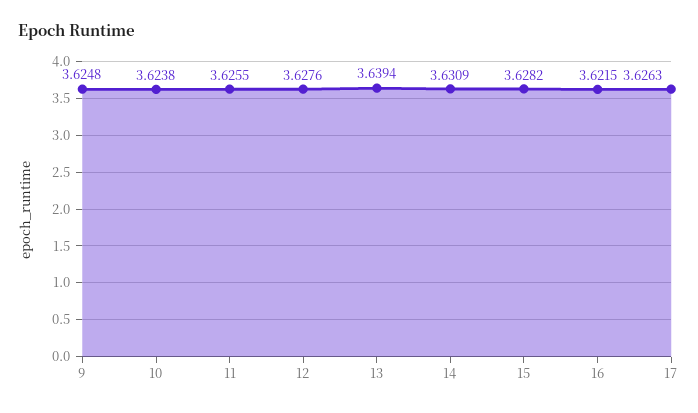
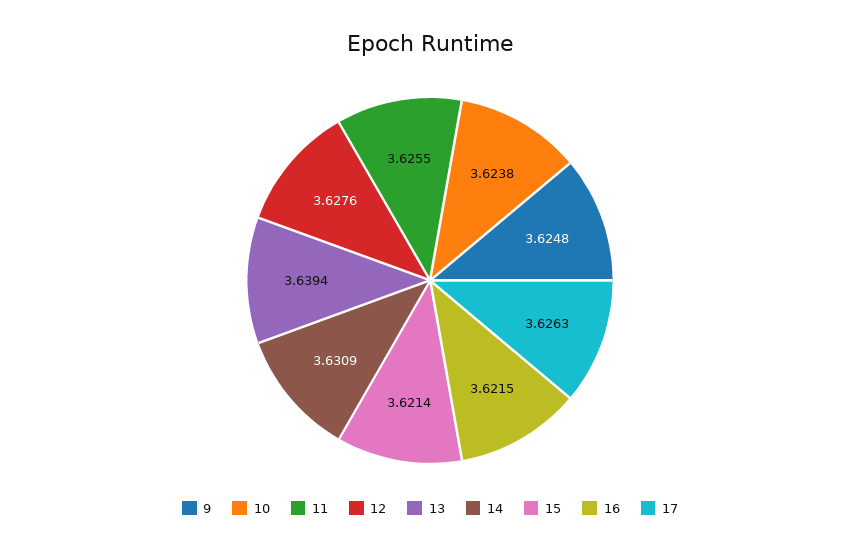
15: 3.6282 -> 3.6214

